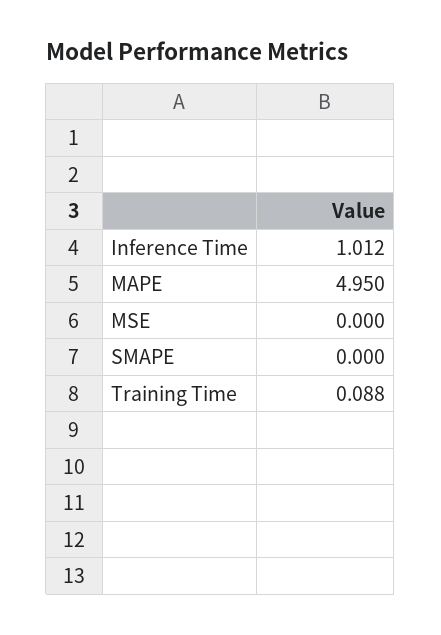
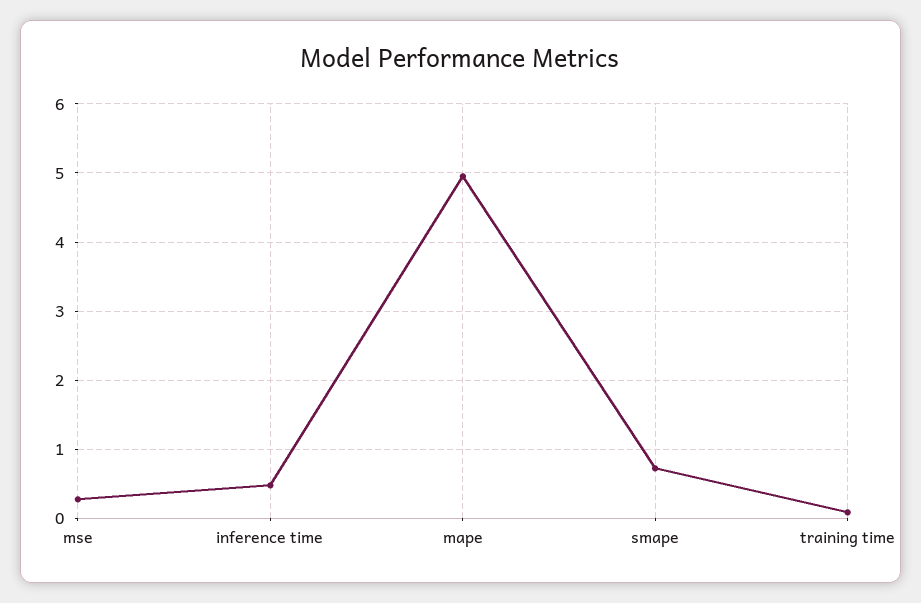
Inference Time: 1.012 -> 0.5
MSE: 0 -> 0.3
SMAPE: 0 -> 0.7

